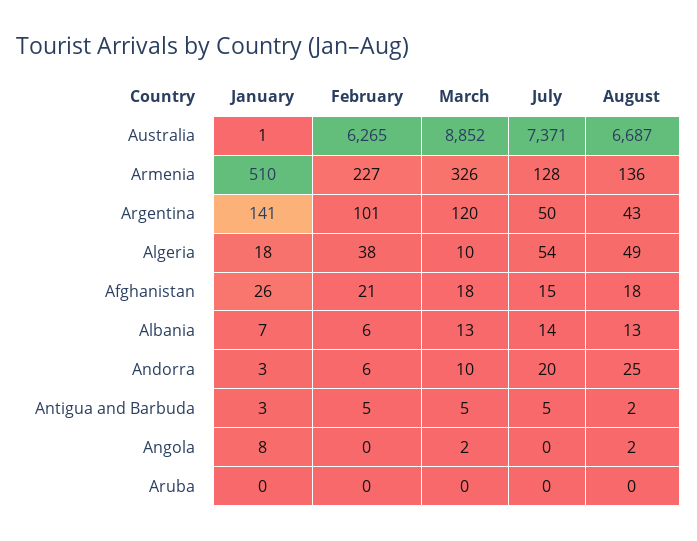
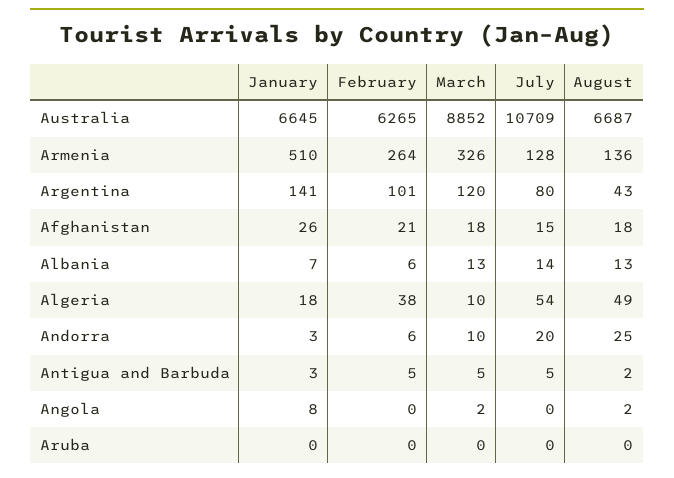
January, Australia: 1 -> 6645
July, Australia: 7371 -> 10709
February, Armenia: 227 -> 264
July, Argentina: 50 -> 80

